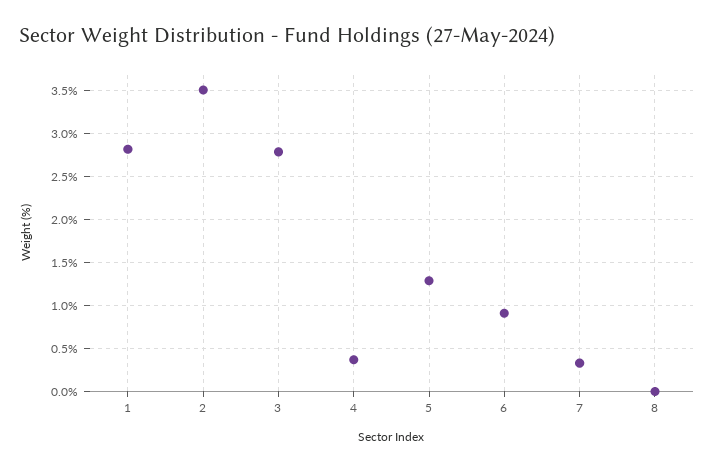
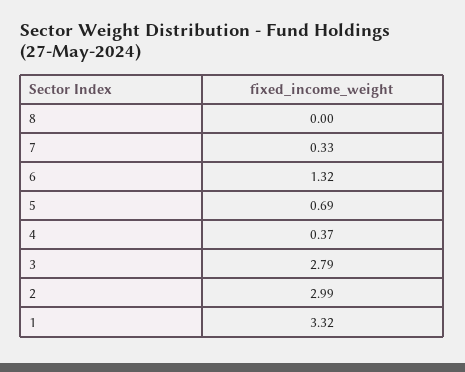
1: 2.8 -> 3.32
2: 3.5 -> 2.99
5: 1.3 -> 0.69
6: 0.9 -> 1.32

